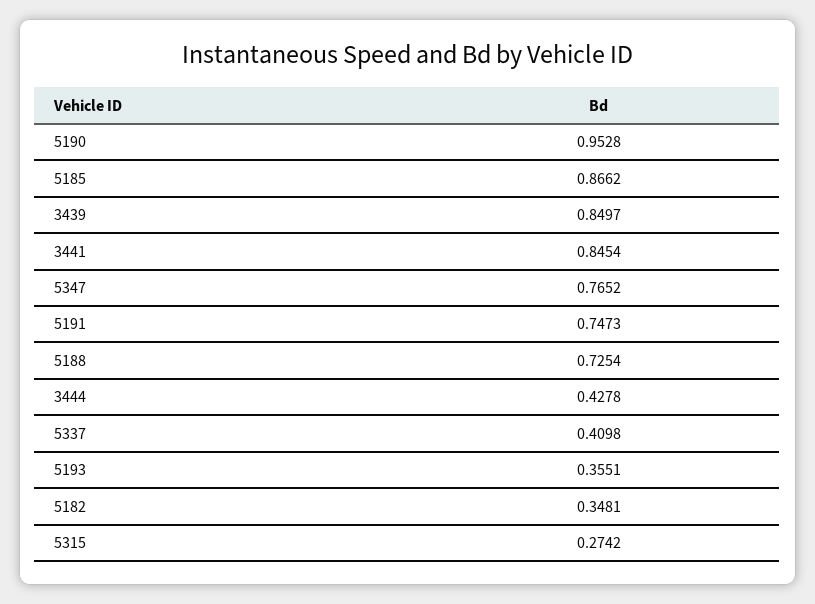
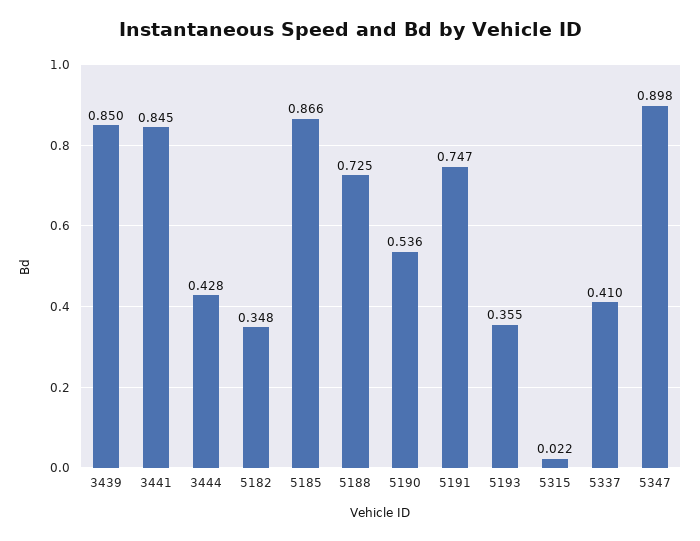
5190: 0.9528 -> 0.536
5347: 0.7652 -> 0.898
5315: 0.2742 -> 0.022

